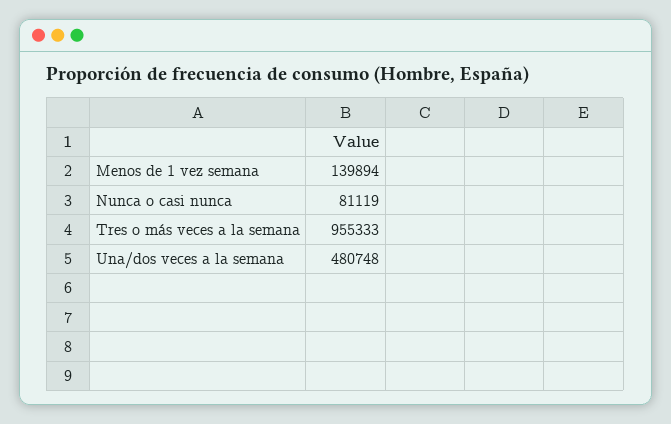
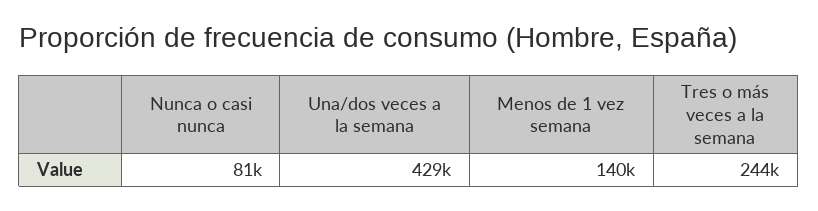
Tres o más veces a la semana: 955333 -> 244000
Una/dos veces a la semana: 480748 -> 429000

